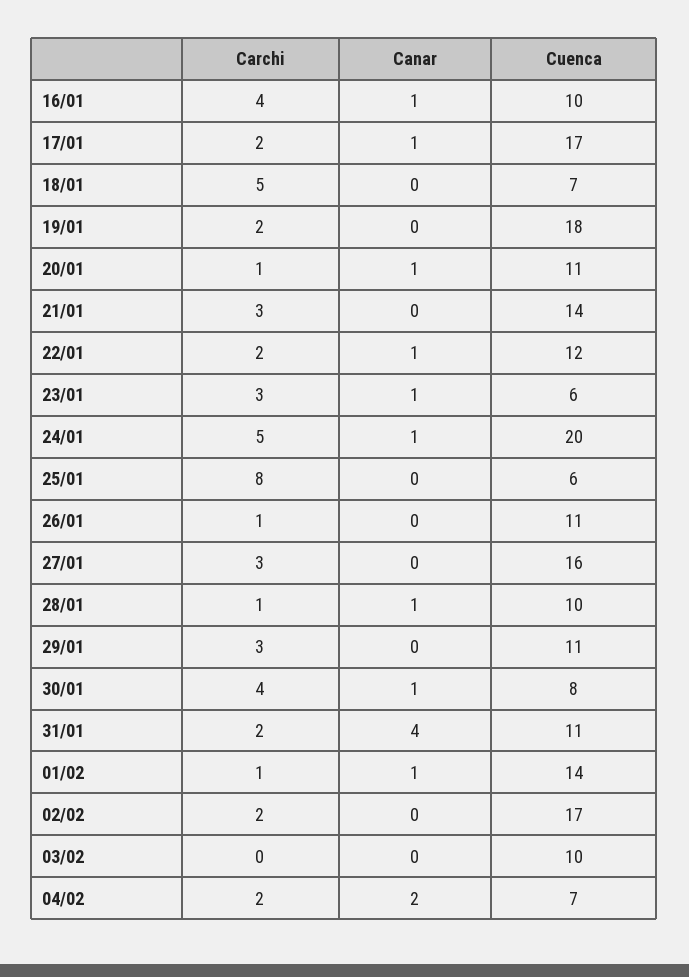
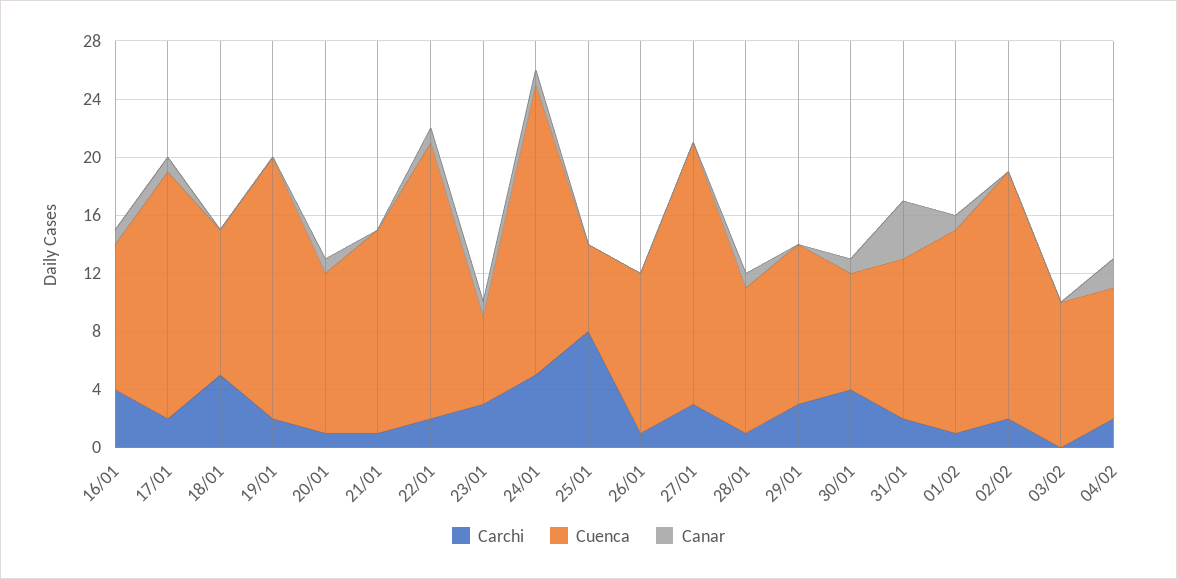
Cuenca, 18/01: 7 -> 10
Carchi, 21/01: 3 -> 1
Cuenca, 22/01: 12 -> 19
Cuenca, 27/01: 16 -> 18
Cuenca, 04/02: 7 -> 9

